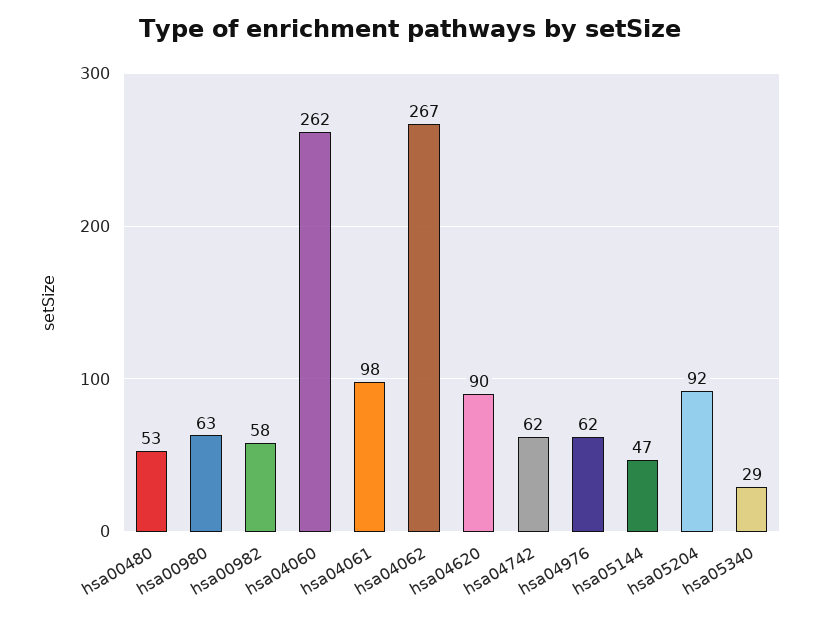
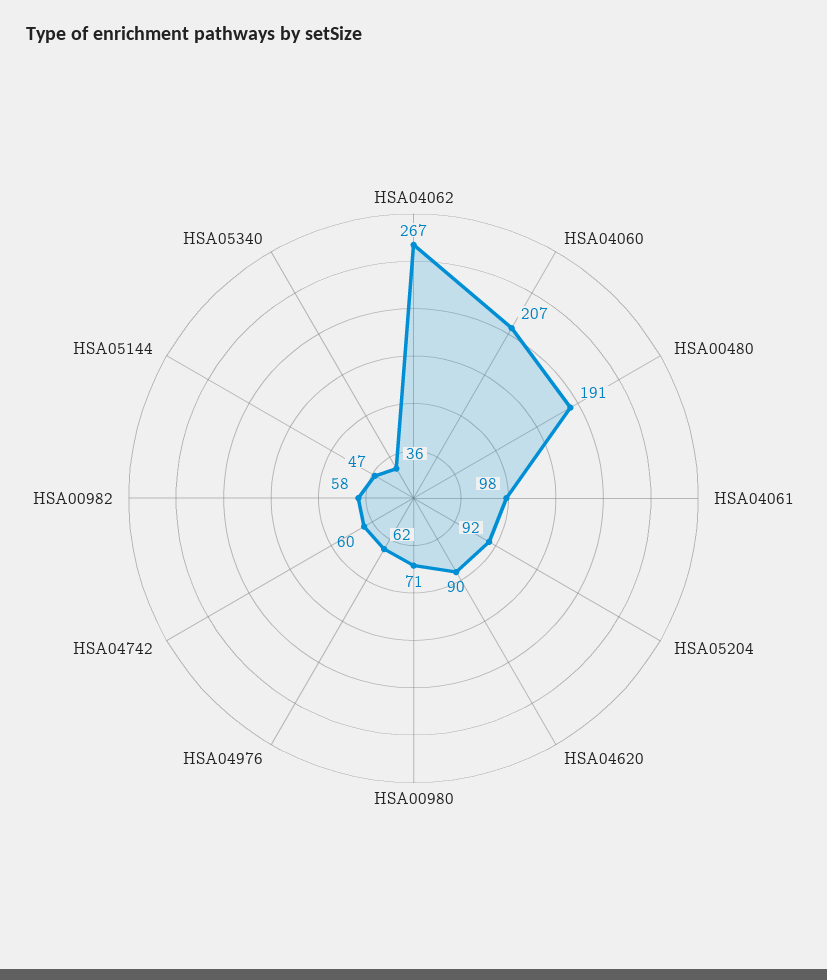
hsa00480: 53 -> 191
hsa00980: 63 -> 71
hsa04060: 262 -> 207
hsa04742: 62 -> 60
hsa05340: 29 -> 36

